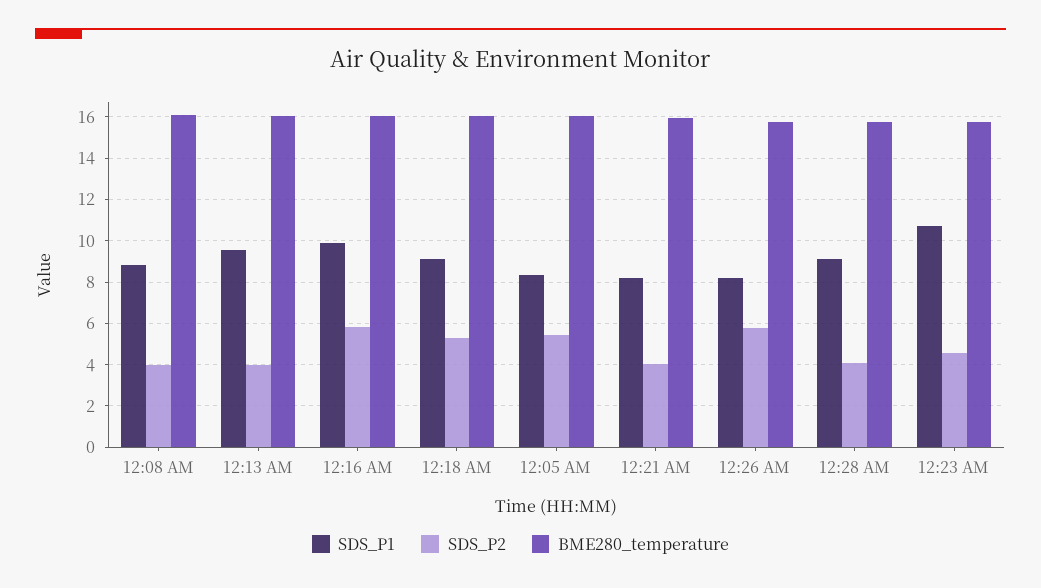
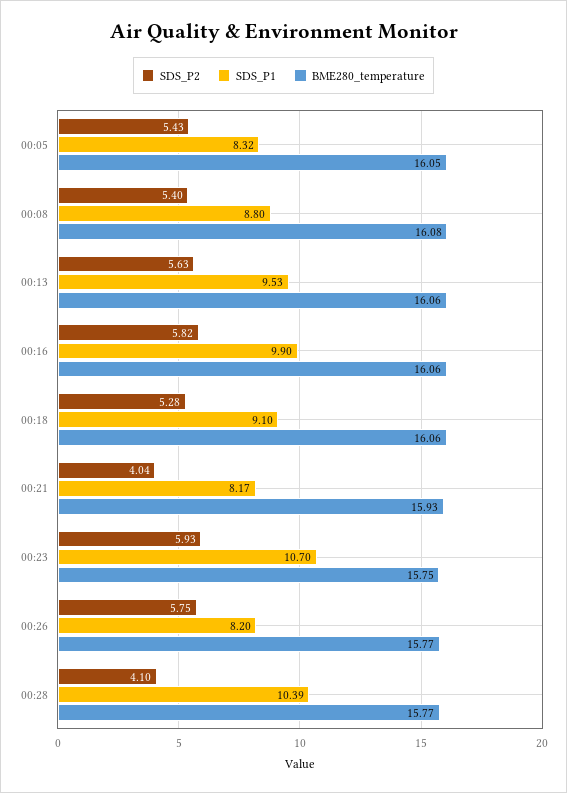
SDS_P2, 12:08 AM: 4 -> 5.4
SDS_P2, 12:13 AM: 4 -> 5.63
SDS_P1, 12:28 AM: 9 -> 10.39
SDS_P2, 12:23 AM: 4.5 -> 5.93

